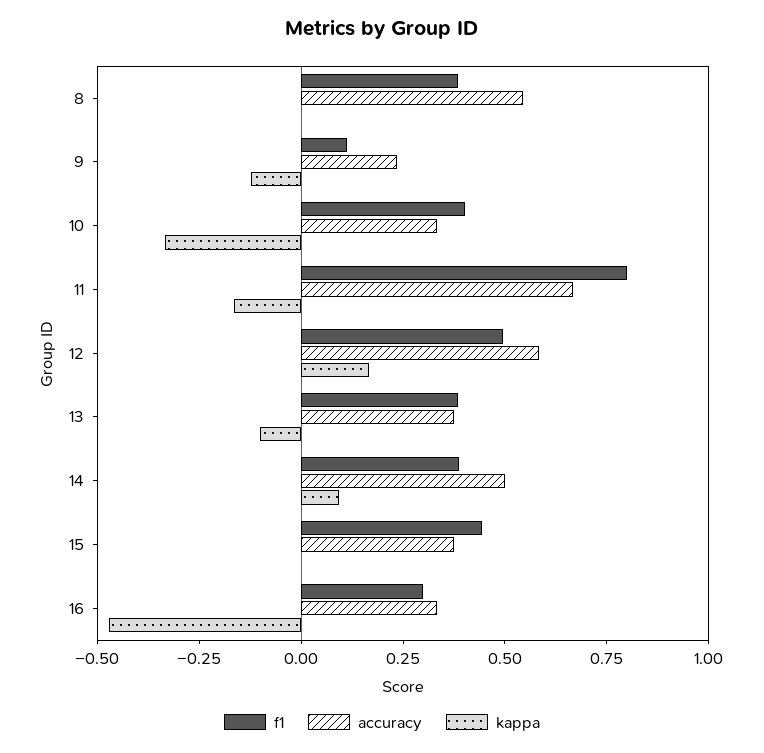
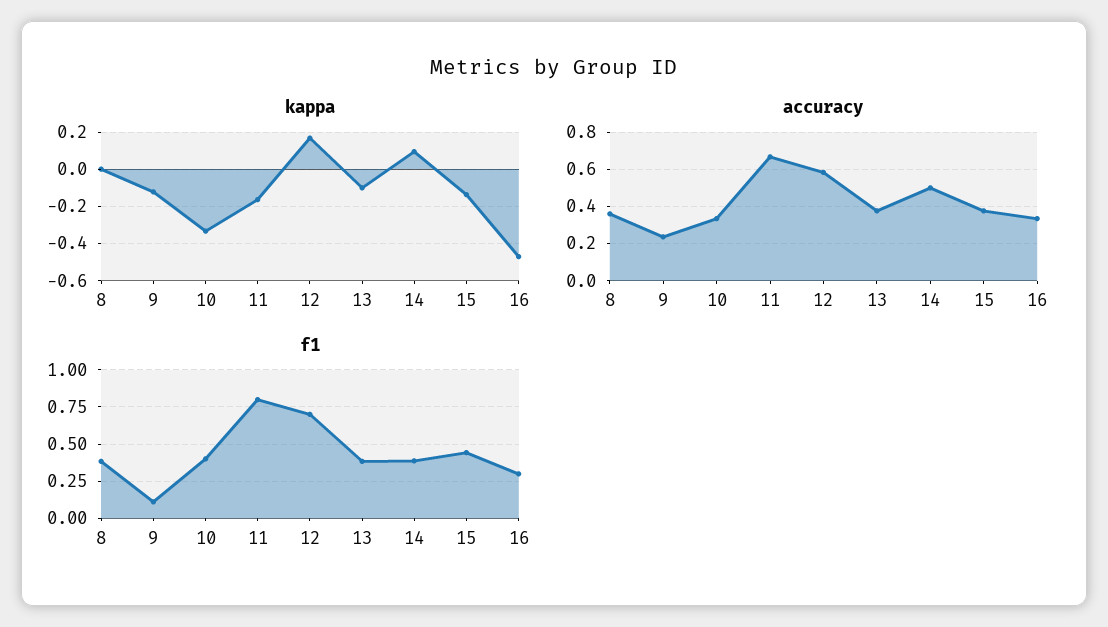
accuracy, 8: 0.55 -> 0.35
f1, 12: 0.5 -> 0.7
kappa, 15: 0 -> -0.15

